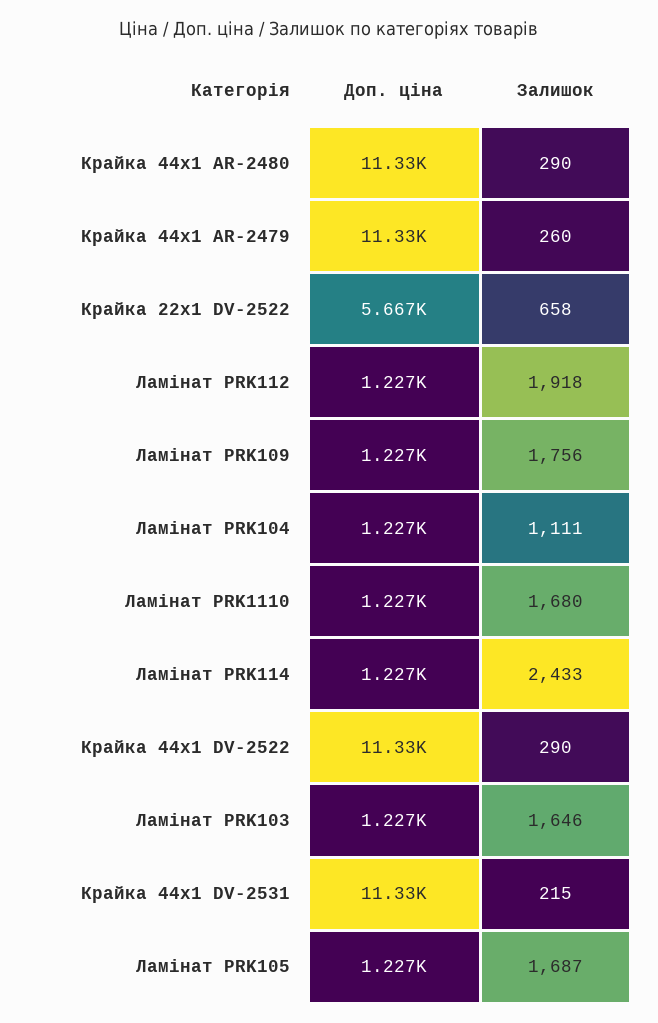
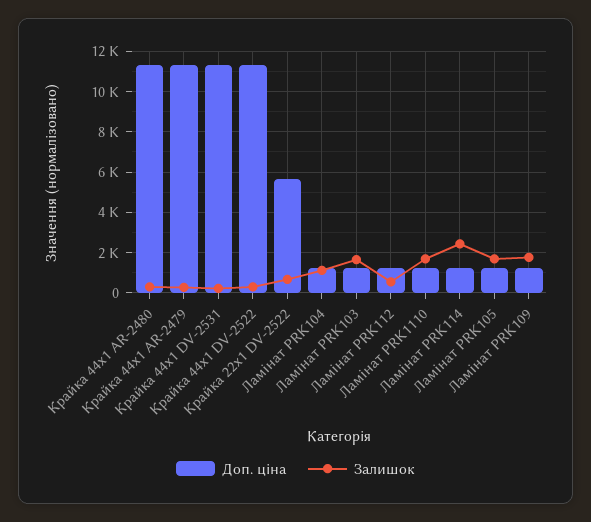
Залишок, Ламінат PRK112: 1918 -> 500

